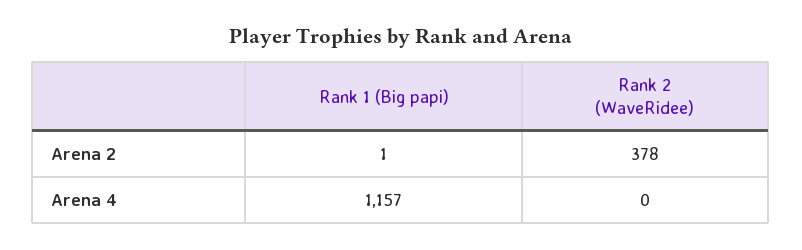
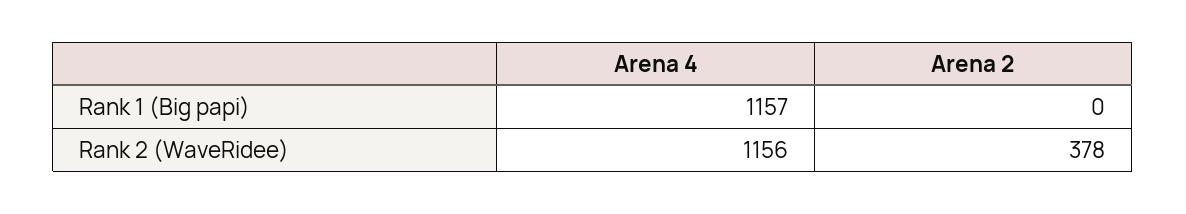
Rank 1 (Big papi), Arena 2: 1 -> 0
Rank 2 (WaveRidee), Arena 4: 0 -> 1156

